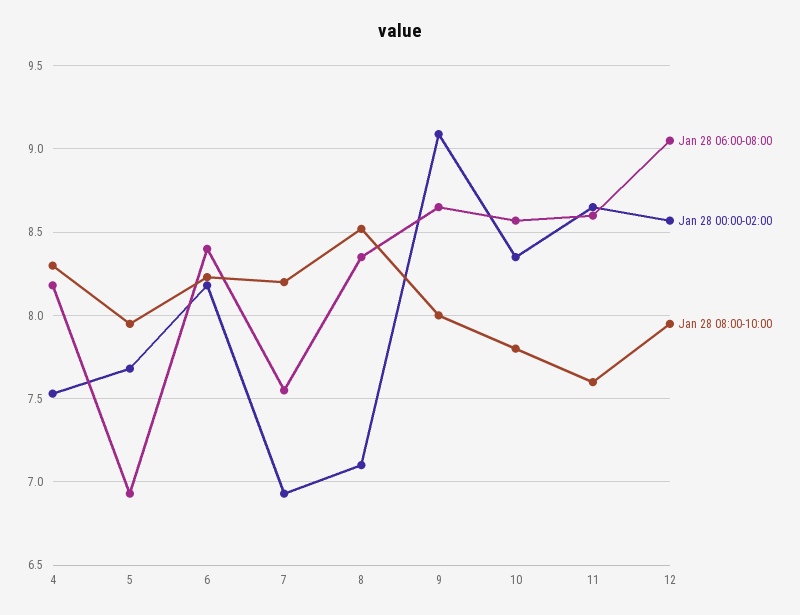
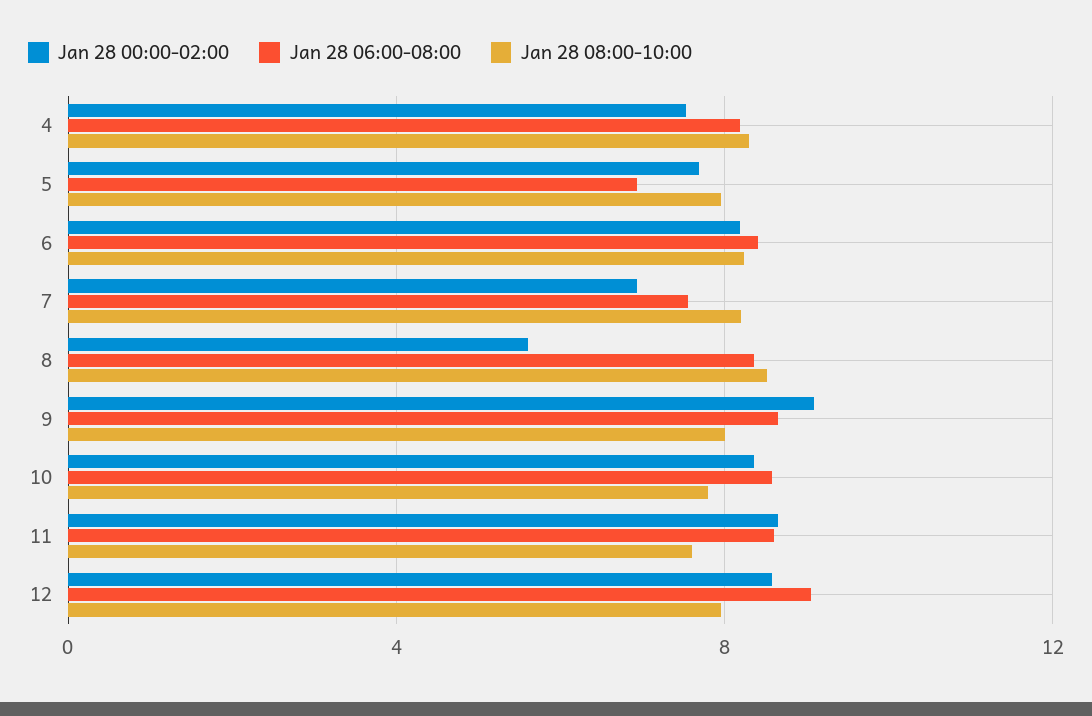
Jan 28 00:00-02:00, 8: 7.1 -> 5.5

